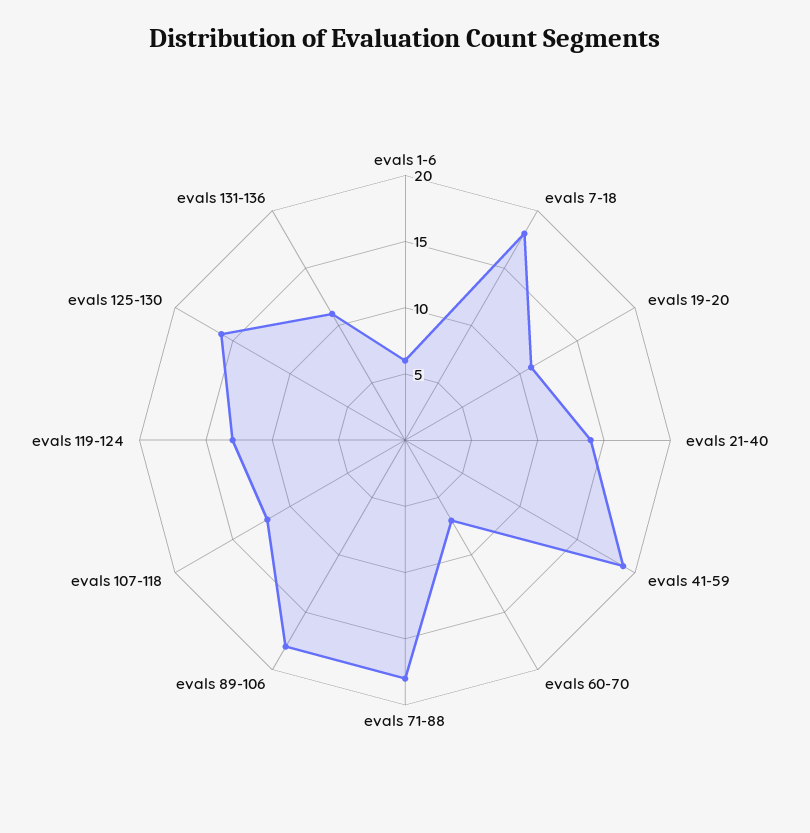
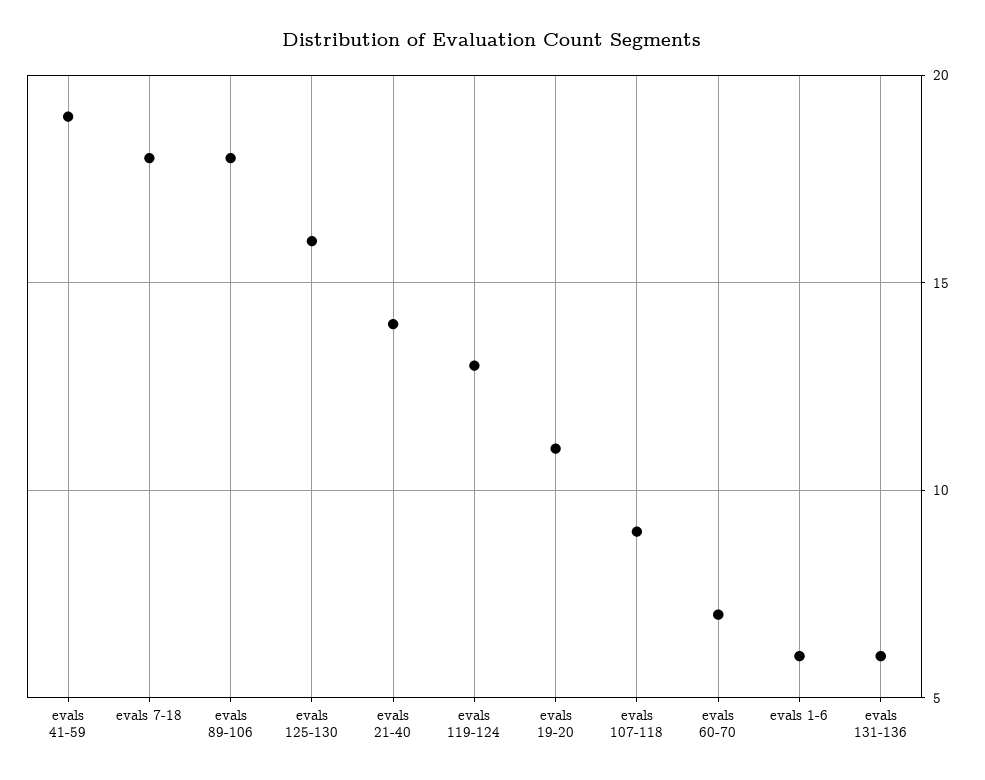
evals 71-88: 18 -> none
evals 107-118: 12 -> 9
evals 131-136: 11 -> 6

